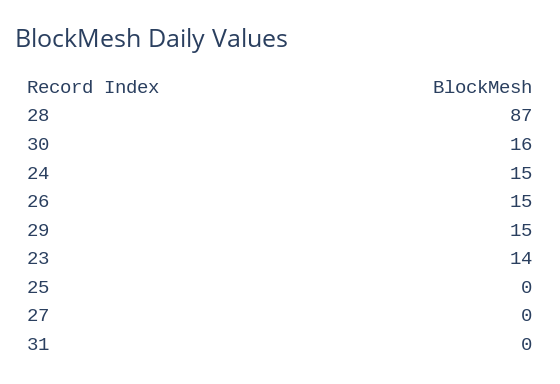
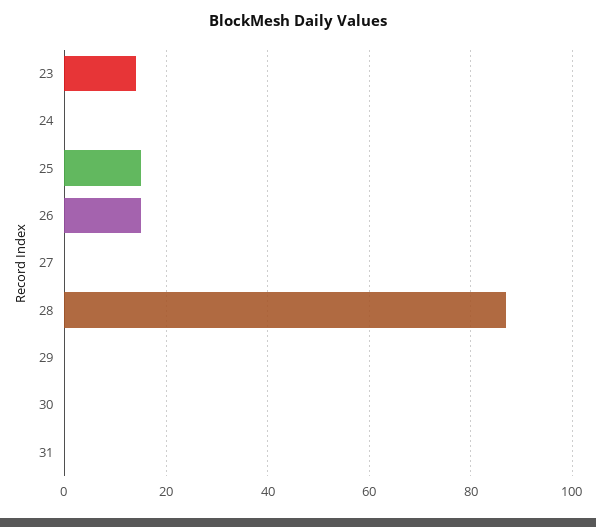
30: 16 -> 0
24: 15 -> 0
29: 15 -> 0
25: 0 -> 15

